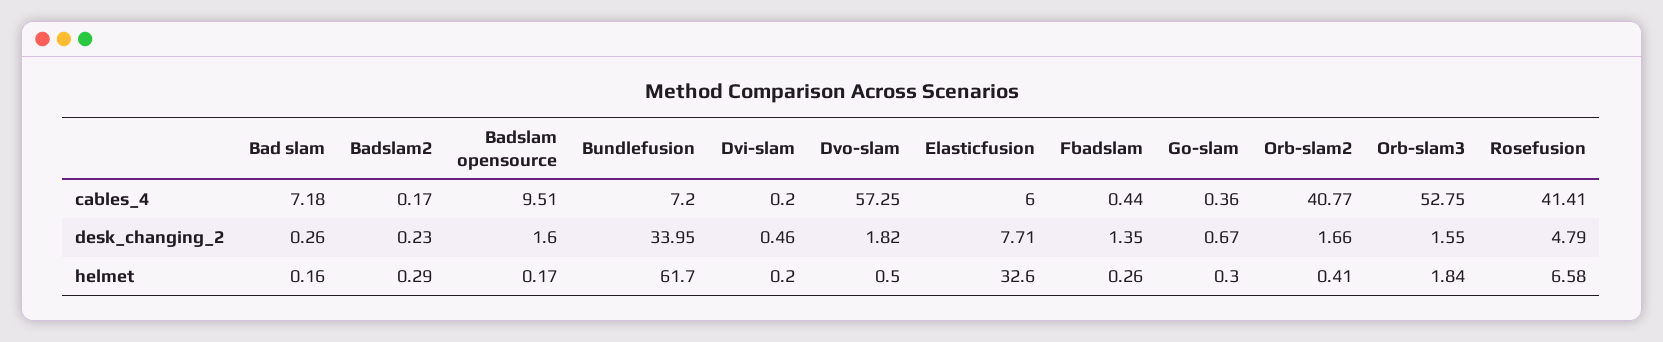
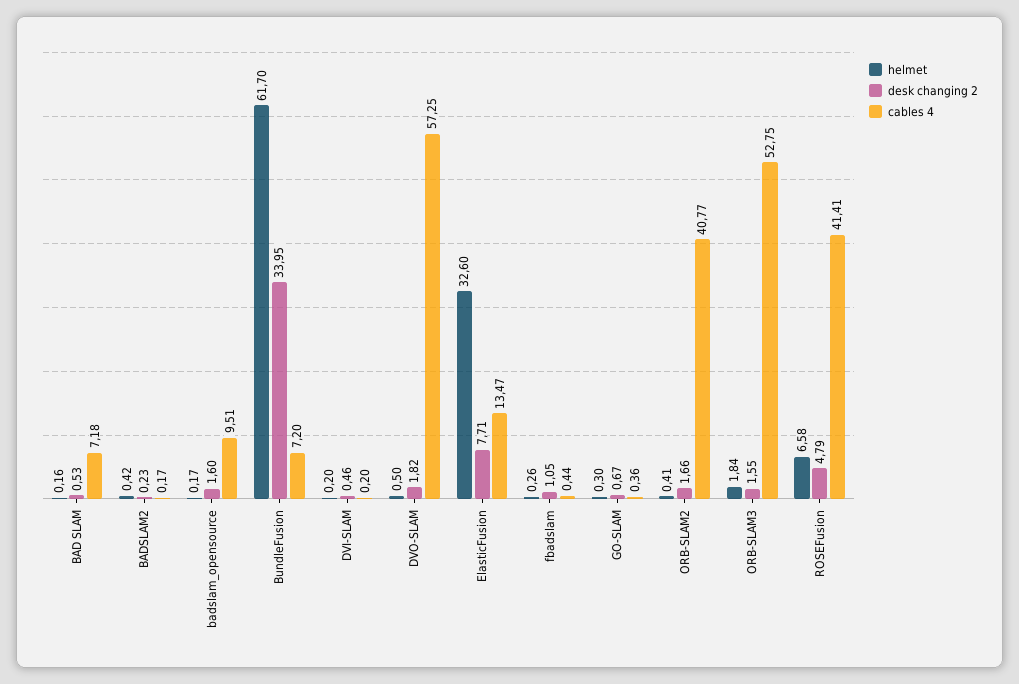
cables_4, Elasticfusion: 6 -> 13.47
desk_changing_2, Bad slam: 0.26 -> 0.53
desk_changing_2, Fbadslam: 1.35 -> 1.05
helmet, Badslam2: 0.29 -> 0.42

